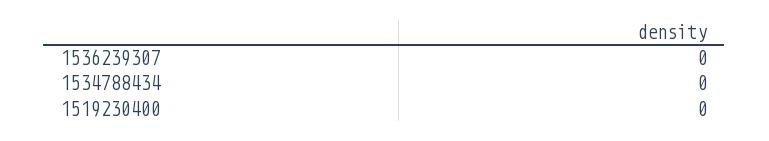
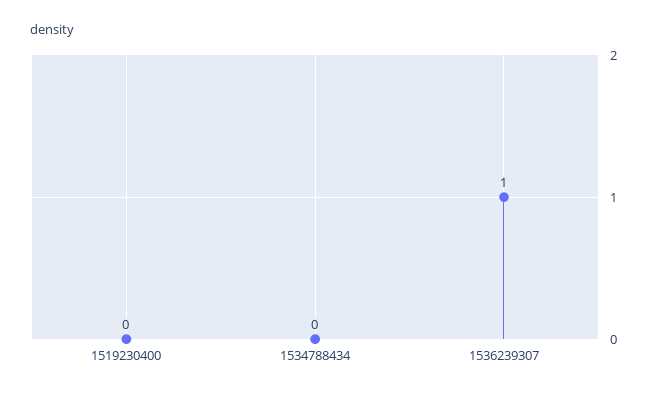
1536239307: 0 -> 1

